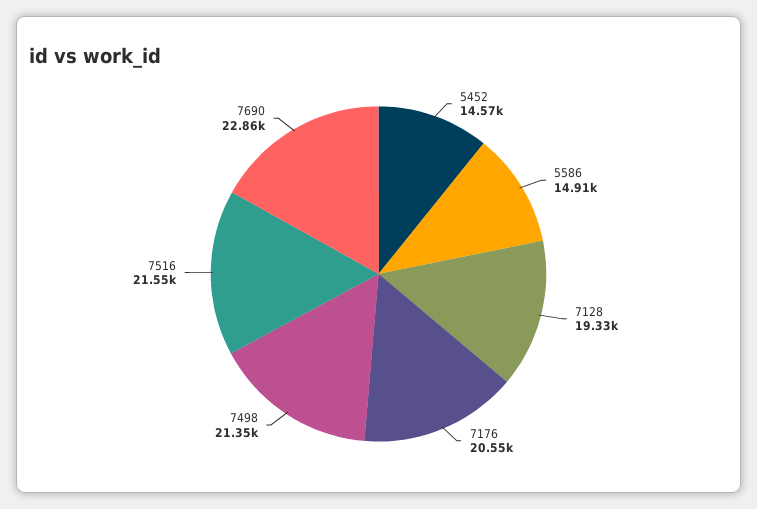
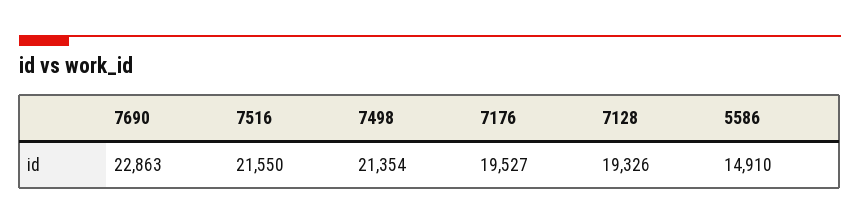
5452: 14570 -> none
7176: 20550 -> 19527

